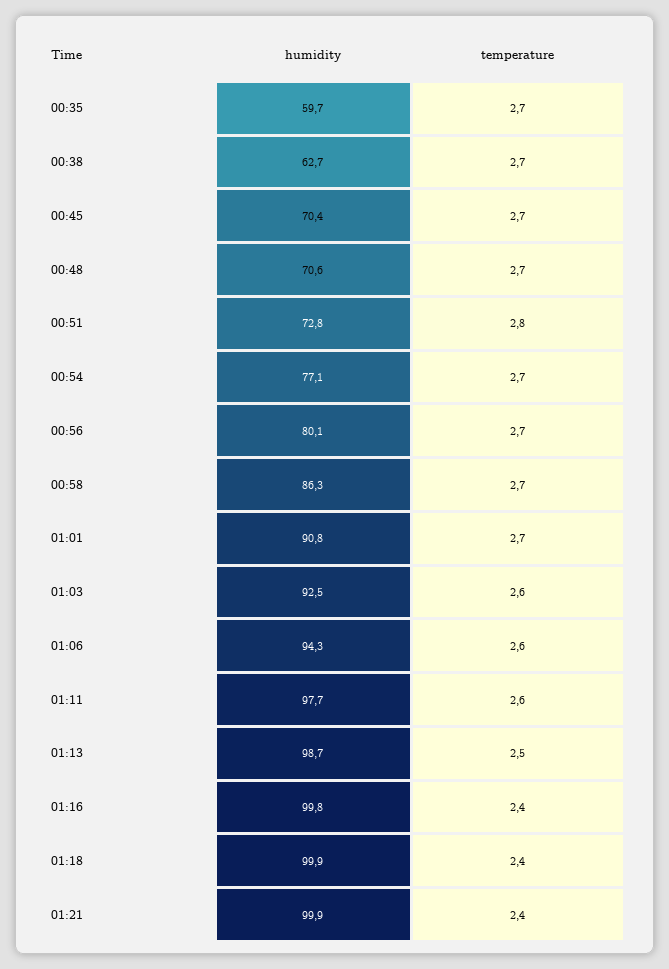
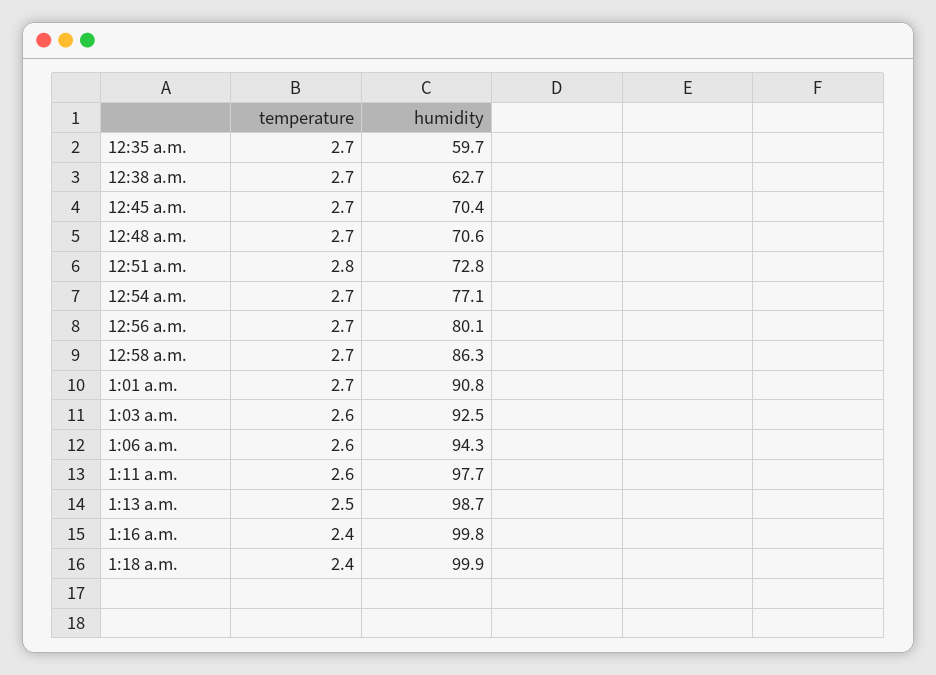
humidity, 01:21: 99.9 -> none
temperature, 01:21: 2.4 -> none

